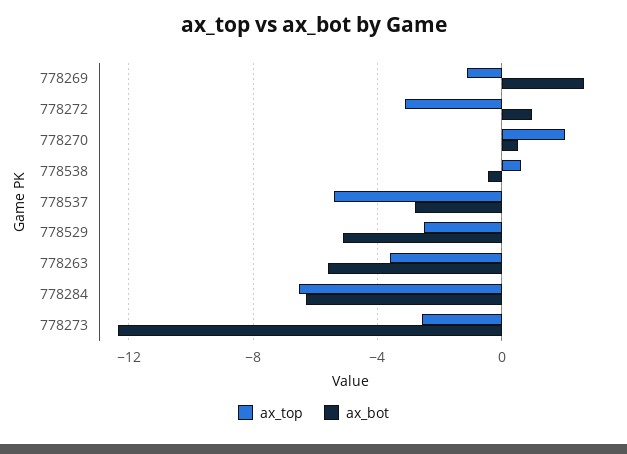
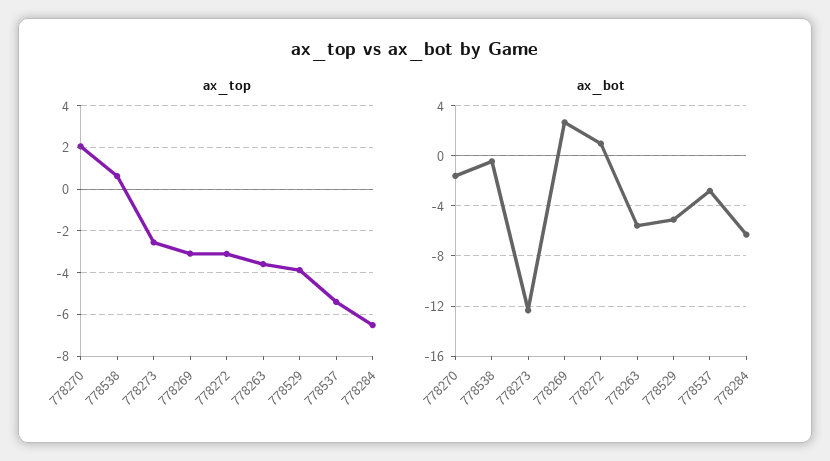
ax_top, 778269: -1 -> -3
ax_bot, 778270: 0.5 -> -1.5
ax_top, 778529: -2.5 -> -4

